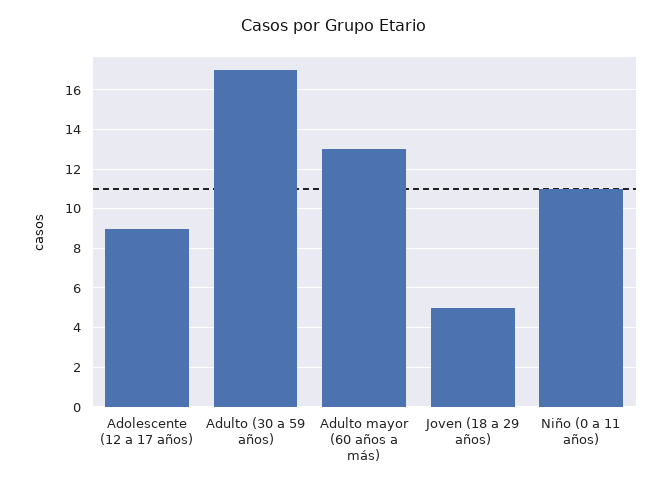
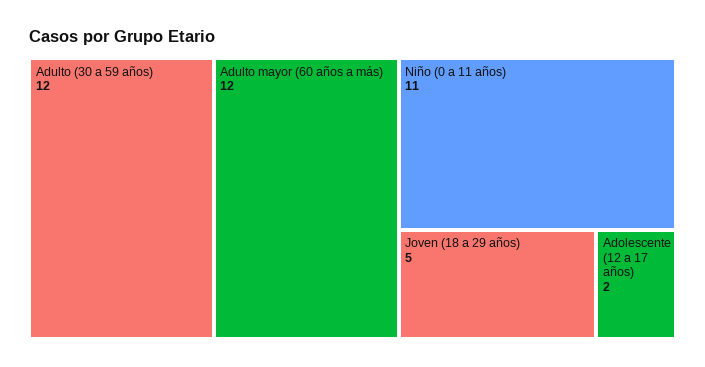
Adolescente (12 a 17 años): 9 -> 2
Adulto (30 a 59 años): 17 -> 12
Adulto mayor (60 años a más): 13 -> 12

